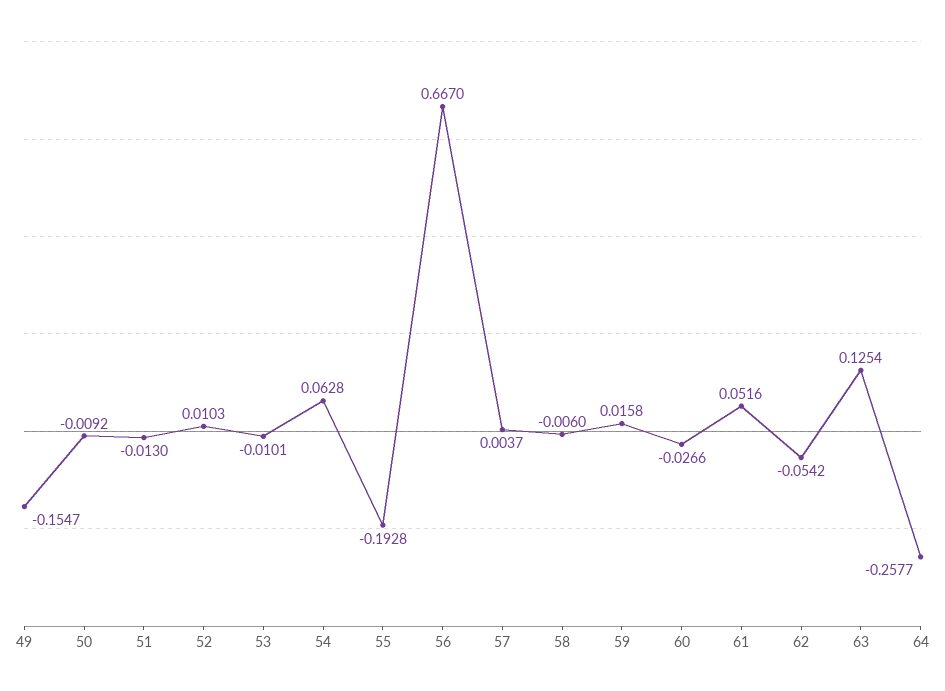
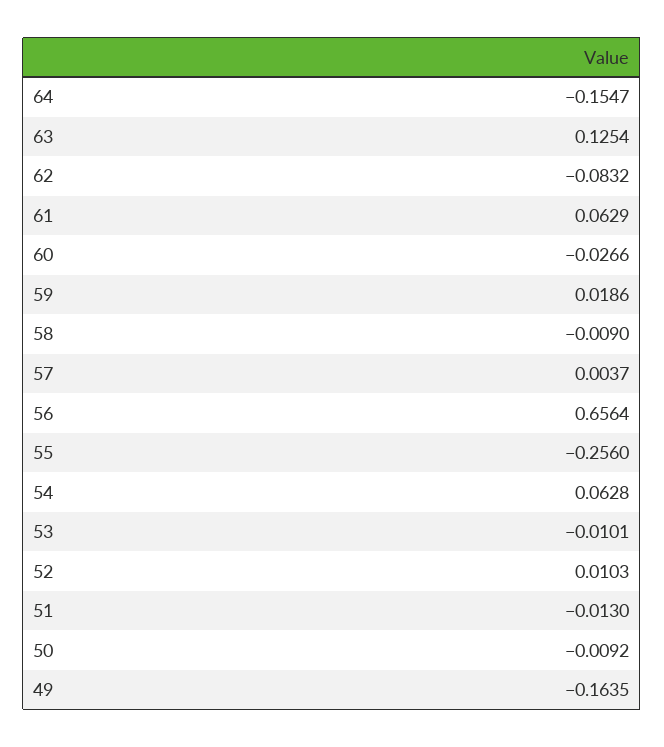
49: -0.1547 -> -0.1635
55: -0.1928 -> -0.256
56: 0.667 -> 0.6564
58: -0.006 -> -0.009
59: 0.0158 -> 0.0186
61: 0.0516 -> 0.0629
62: -0.0542 -> -0.0832
64: -0.2577 -> -0.1547

